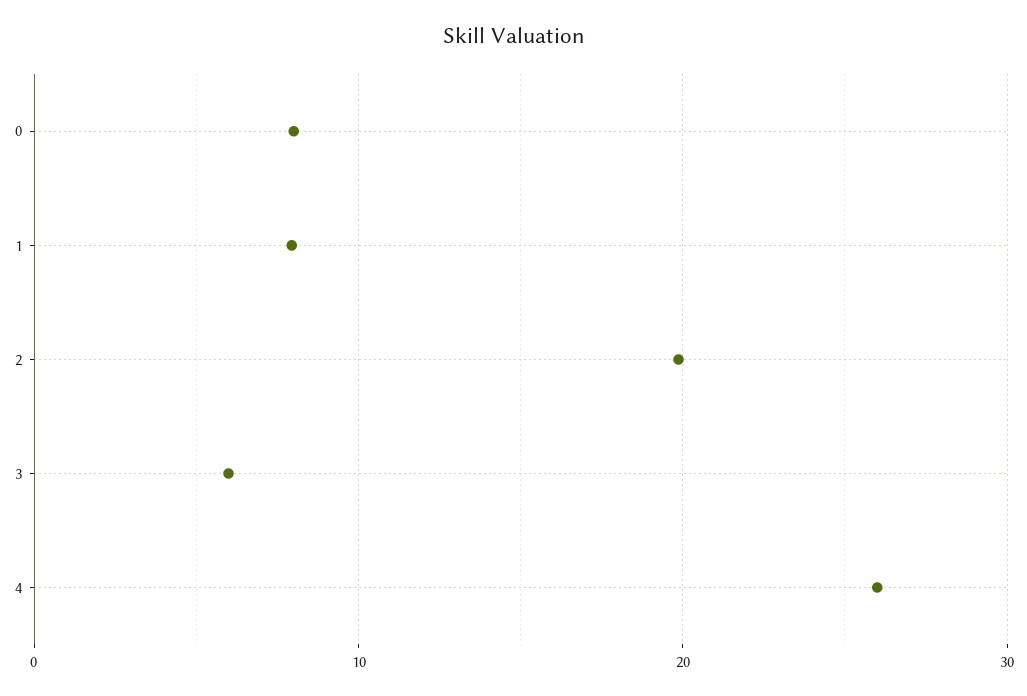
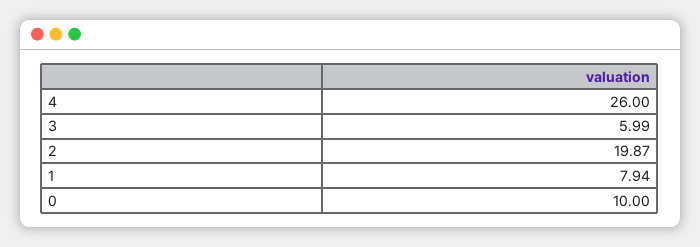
0: 8 -> 10

